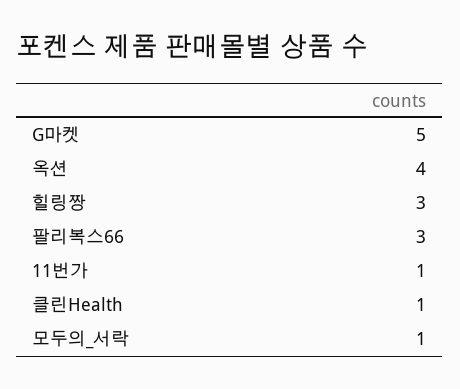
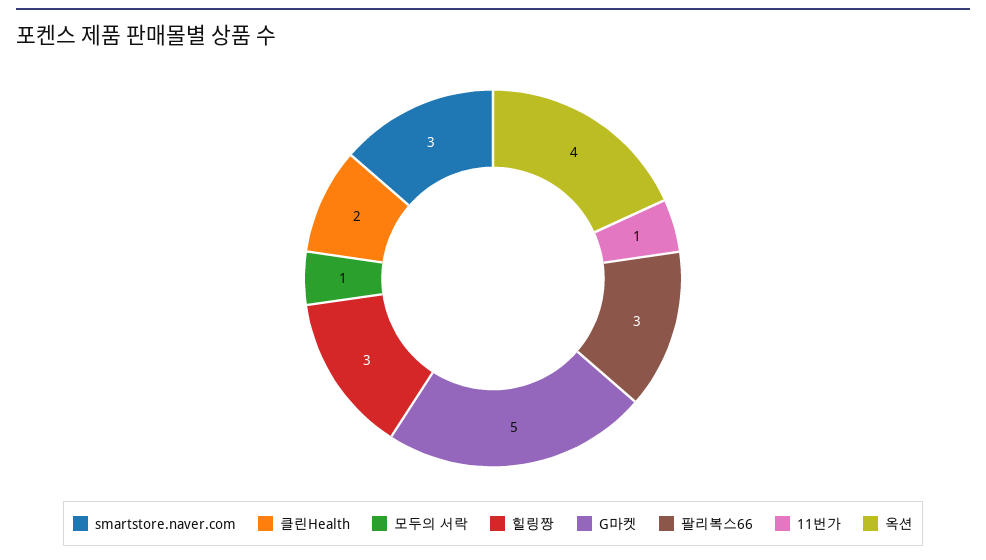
클린Health: 1 -> 2
smartstore.naver.com: none -> 3

